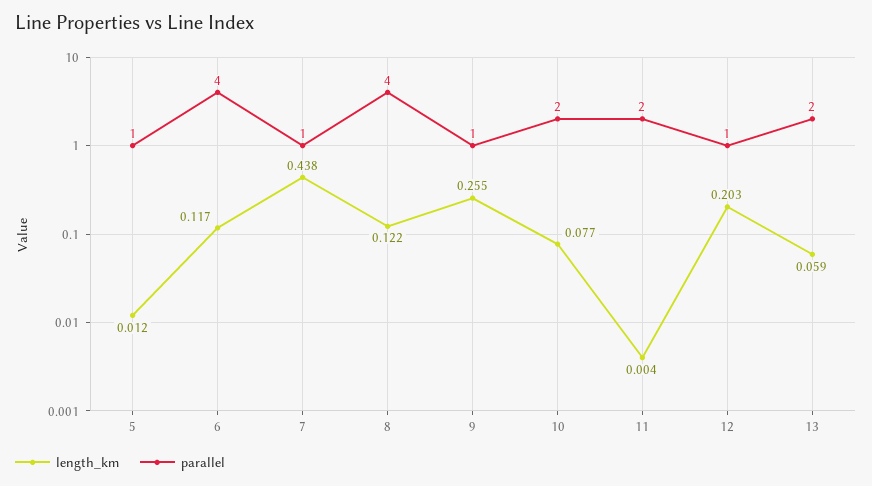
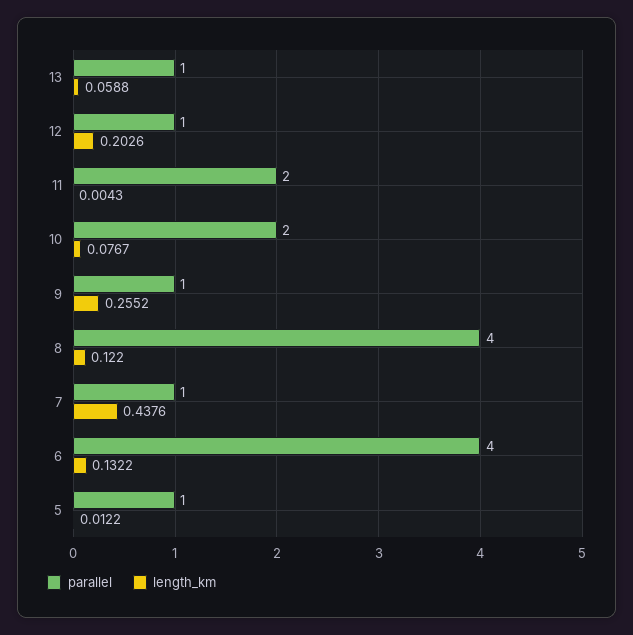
length_km, 6: 0.117 -> 0.1322
parallel, 13: 2 -> 1

